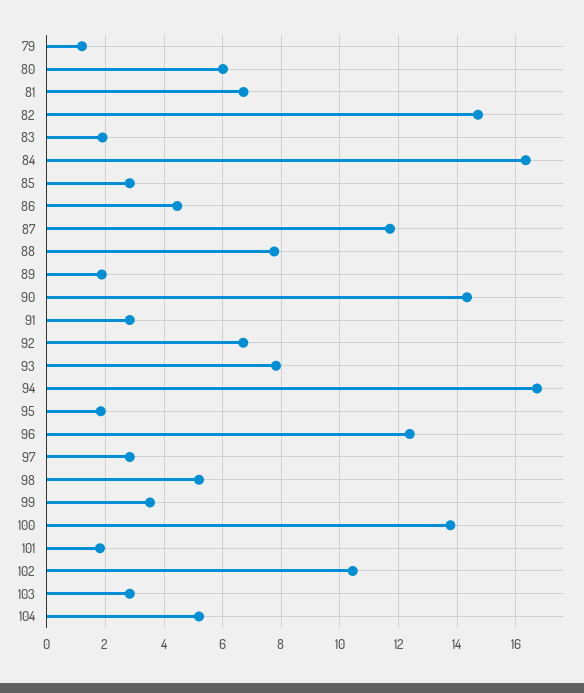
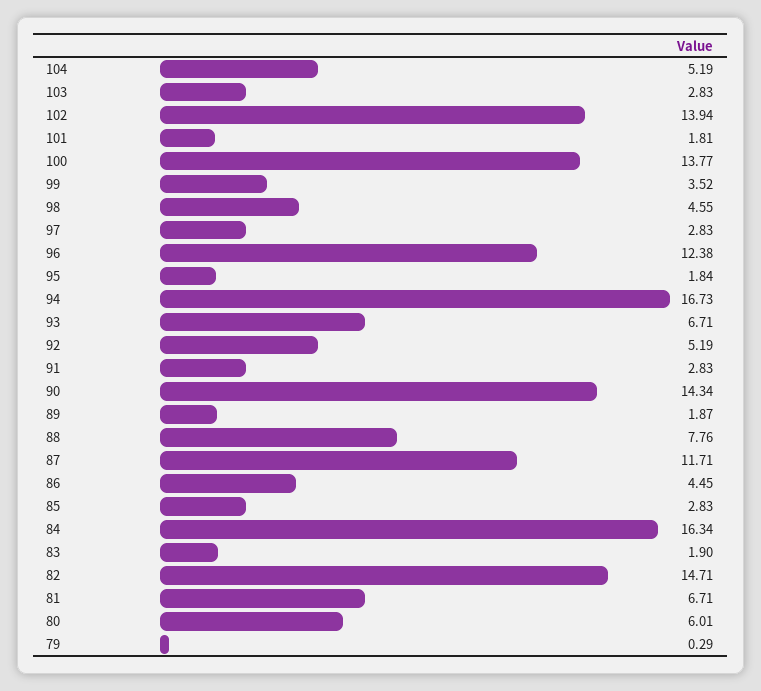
79: 1.25 -> 0.29
92: 6.75 -> 5.19
93: 7.75 -> 6.71
98: 5.25 -> 4.55
102: 10.5 -> 13.94

